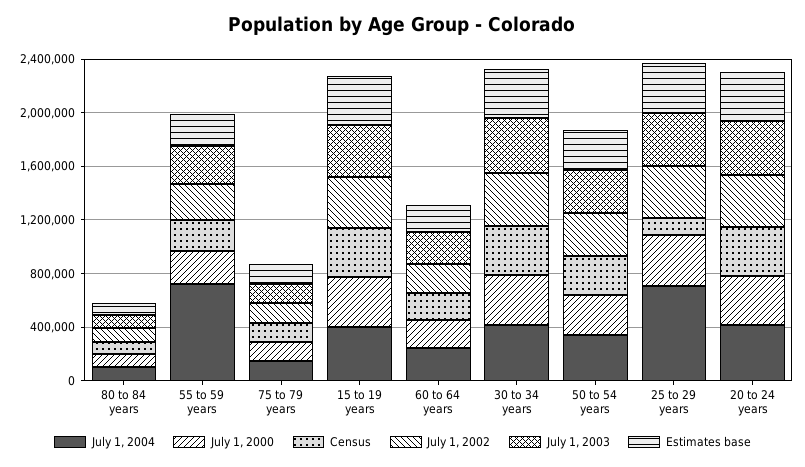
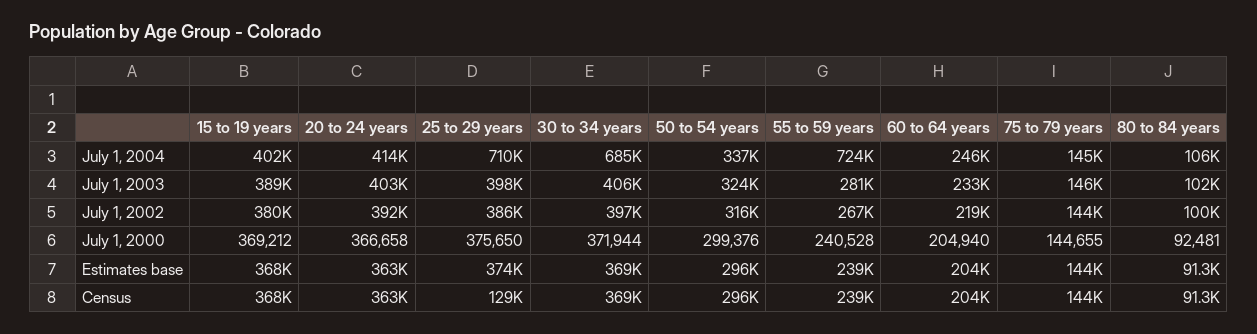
July 1, 2004, 30 to 34 years: 400000 -> 685000

